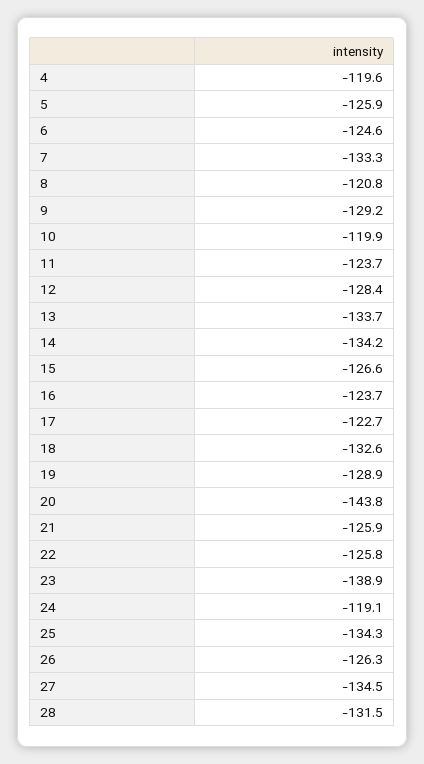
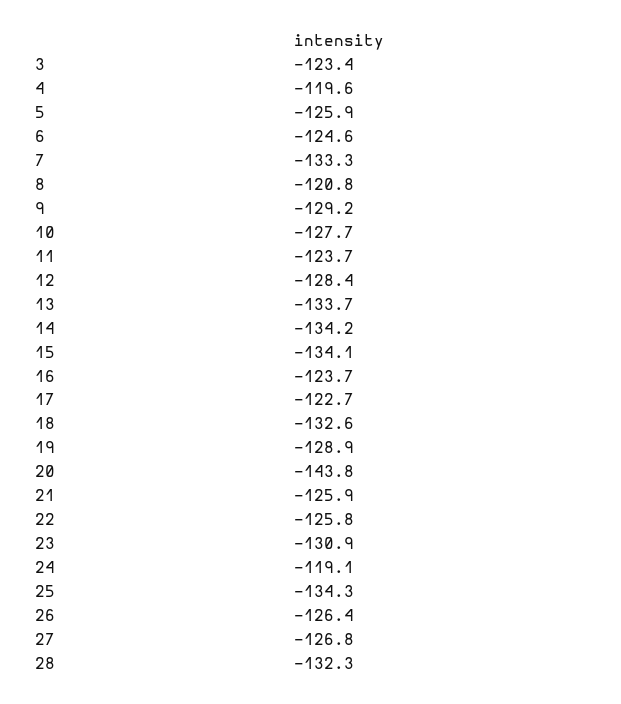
10: -119.9 -> -127.7
15: -126.6 -> -134.1
23: -138.9 -> -130.9
26: -126.3 -> -126.4
27: -134.5 -> -126.8
28: -131.5 -> -132.3
3: none -> -123.4

